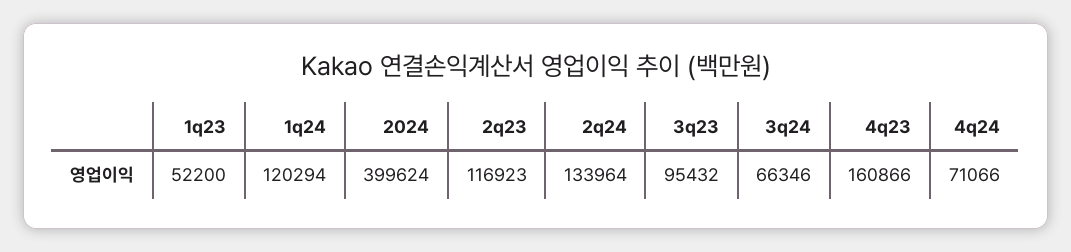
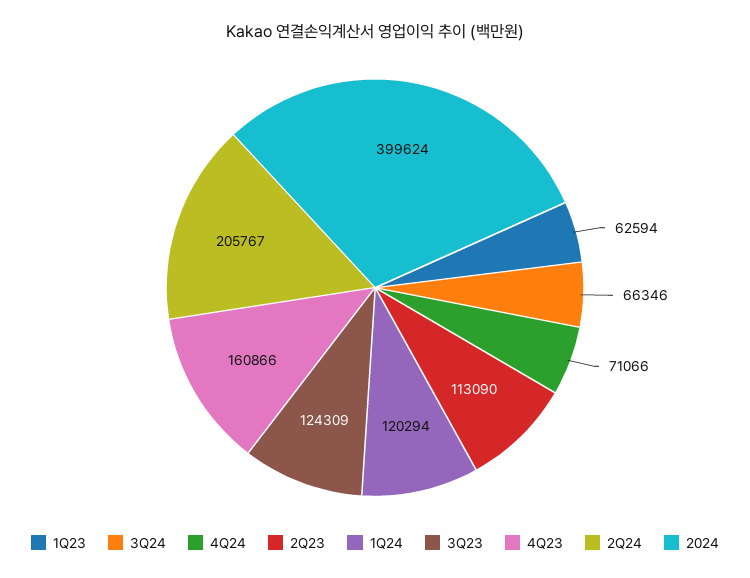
1q23: 52200 -> 62594
2q23: 116923 -> 113090
2q24: 133964 -> 205767
3q23: 95432 -> 124309

